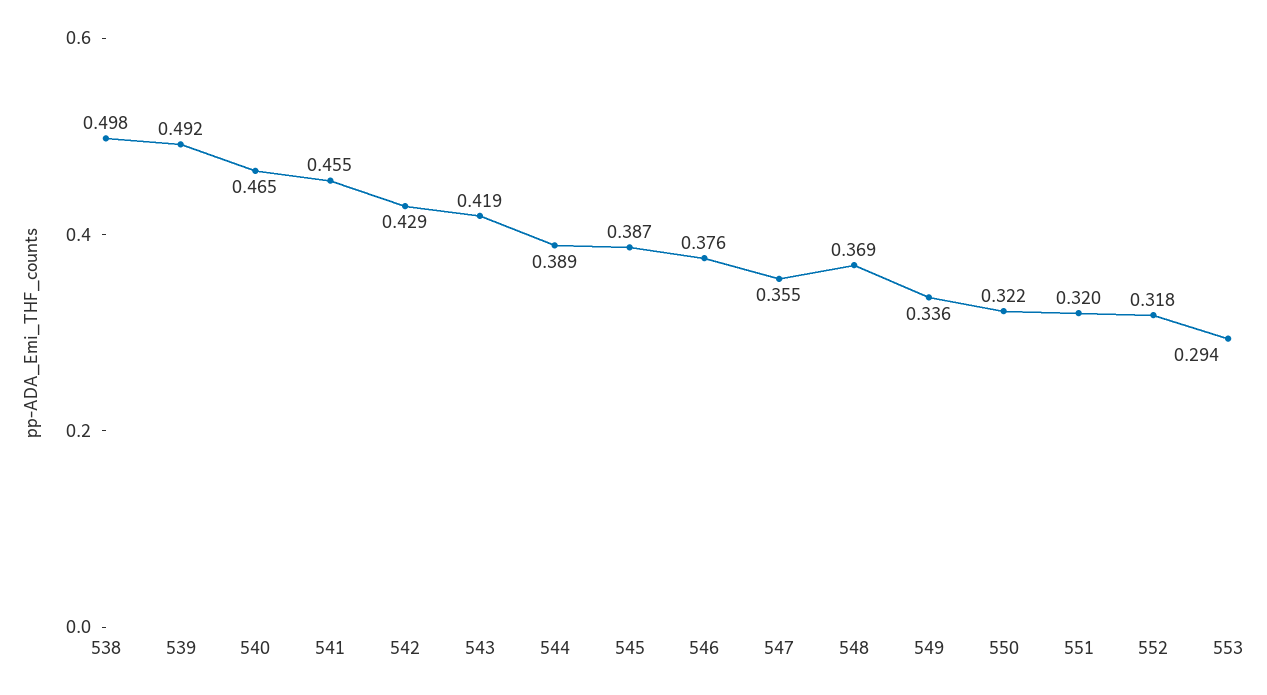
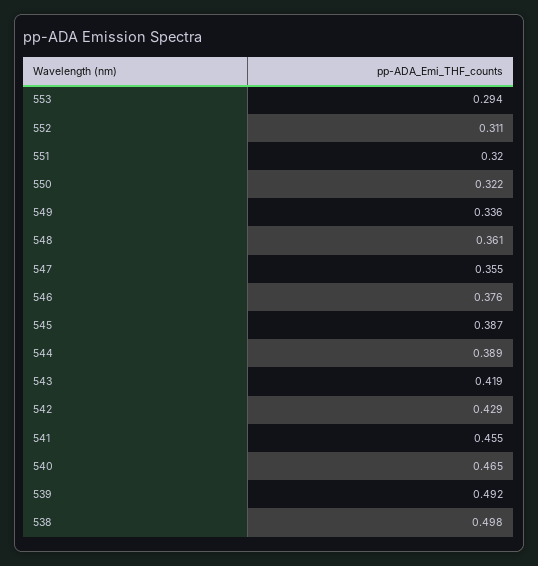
548: 0.369 -> 0.361
552: 0.318 -> 0.311

